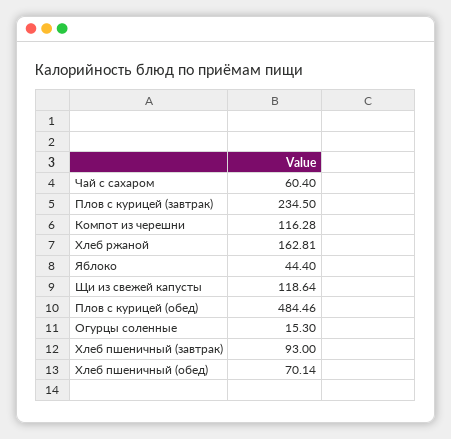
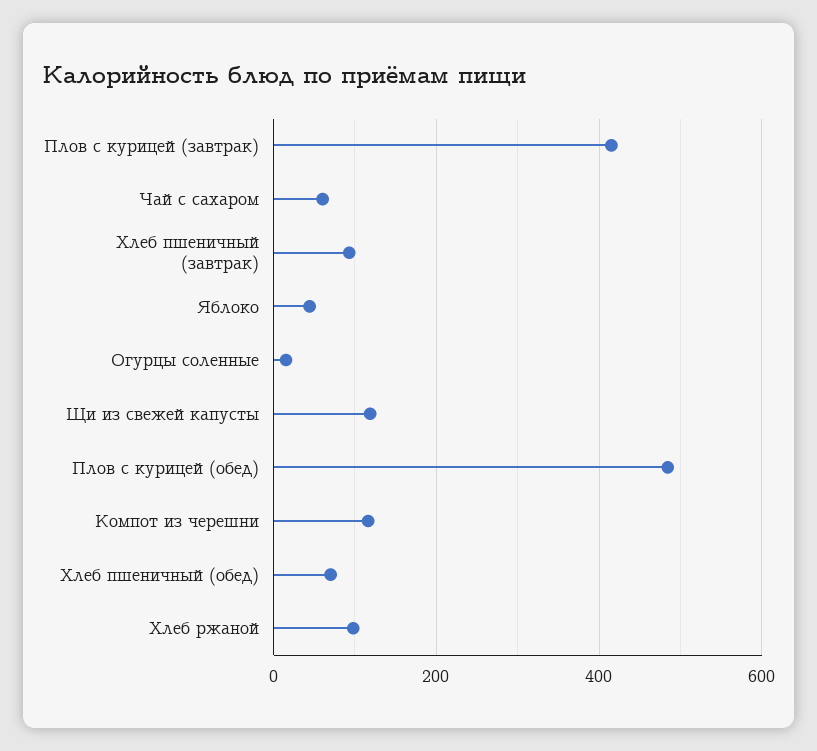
Плов с курицей (завтрак): 234.5 -> 420
Хлеб ржаной: 162.81 -> 100

